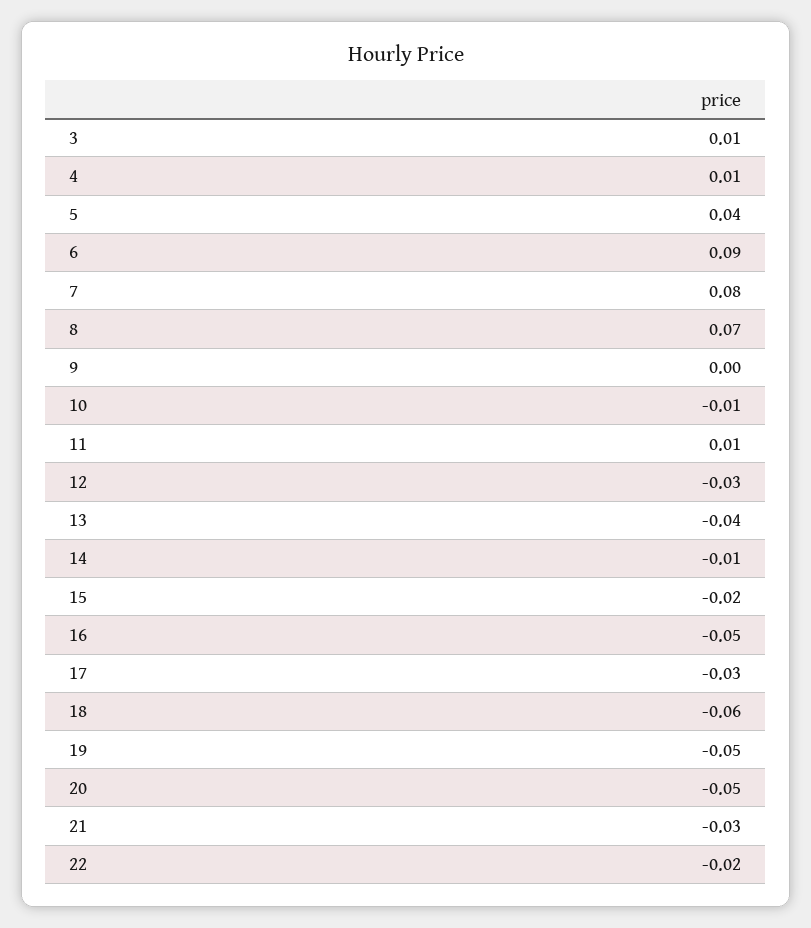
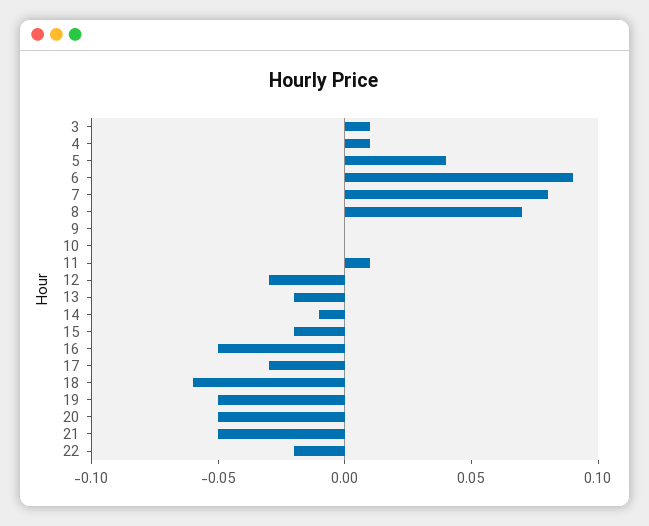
10: -0.01 -> 0
13: -0.04 -> -0.02
21: -0.03 -> -0.05

